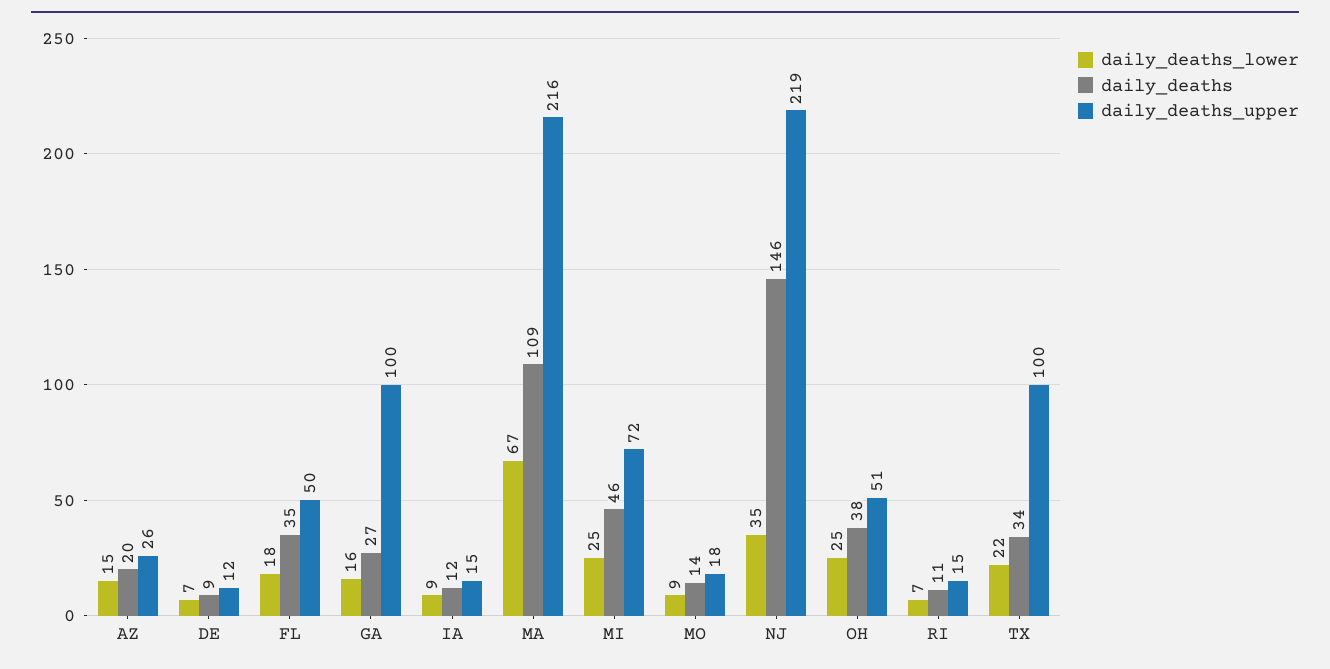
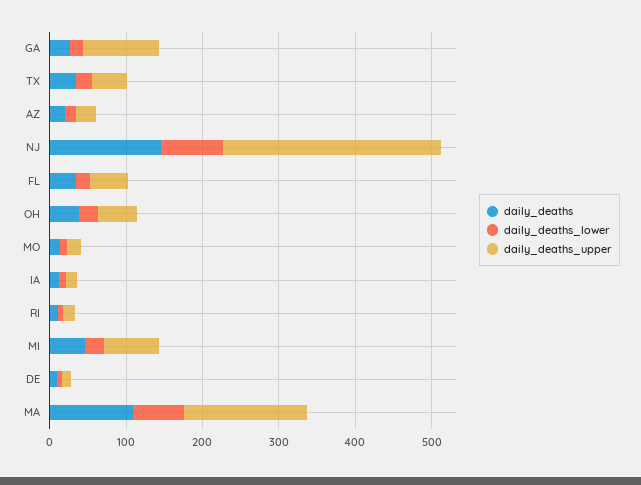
daily_deaths_upper, MA: 216 -> 160
daily_deaths_lower, NJ: 35 -> 80
daily_deaths_upper, NJ: 219 -> 280
daily_deaths_upper, TX: 100 -> 40

